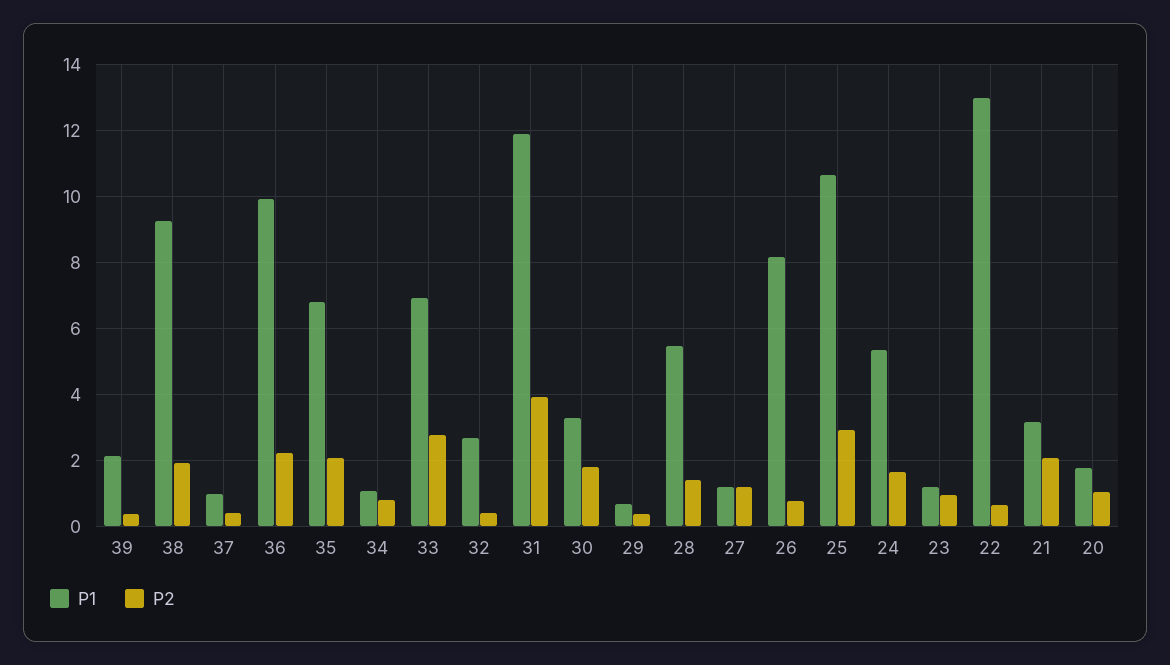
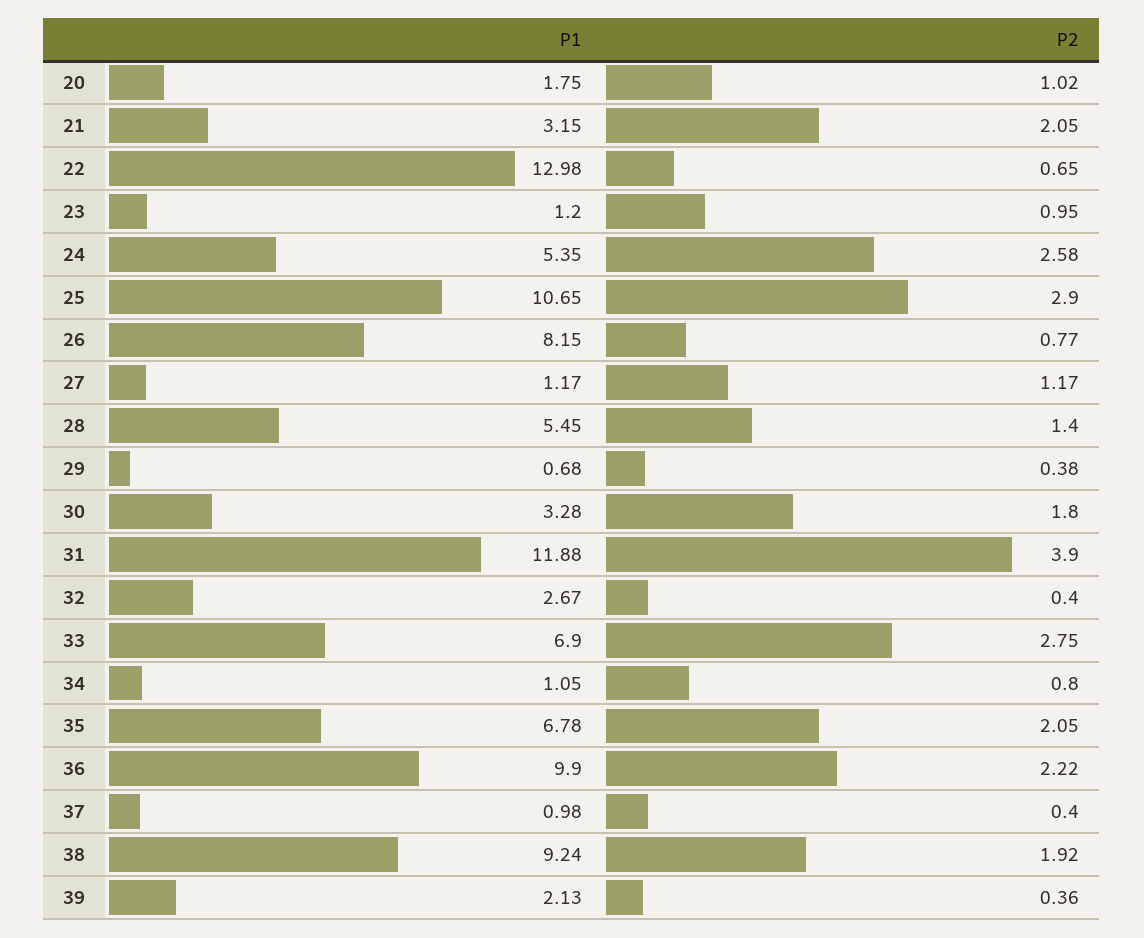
P2, 24: 1.6 -> 2.58

